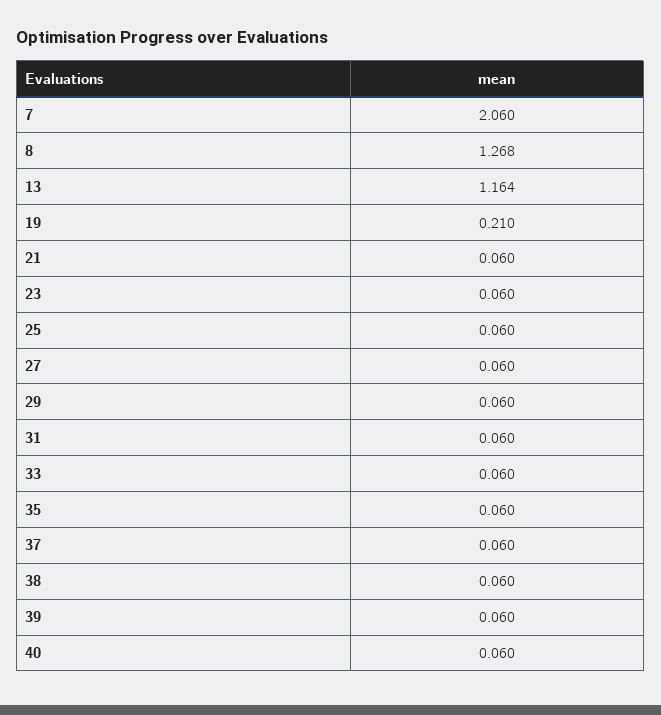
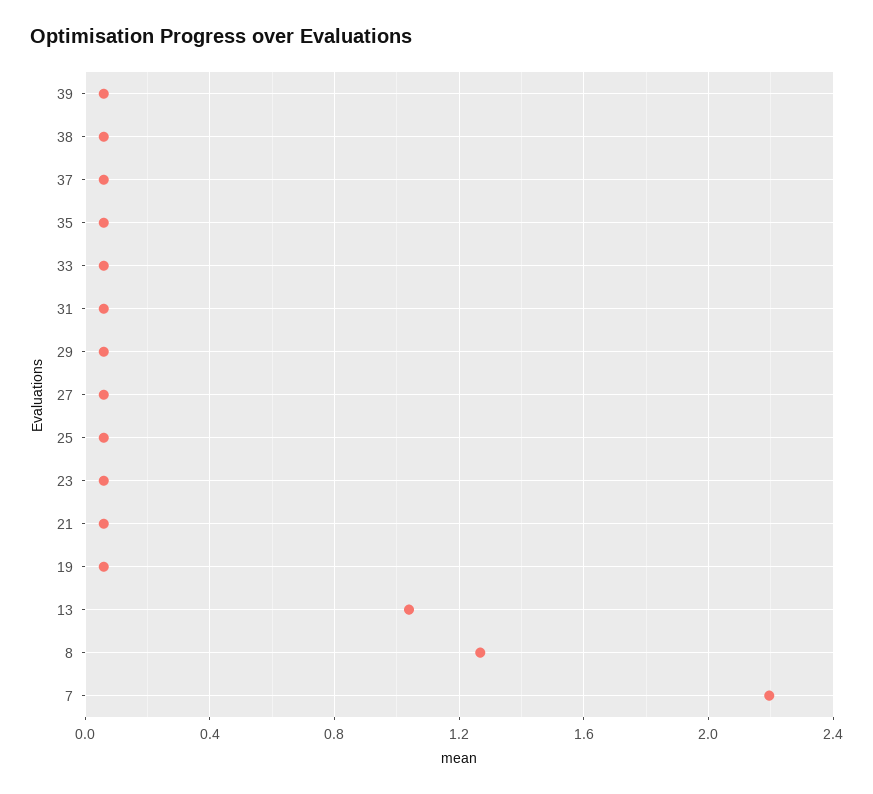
7: 2.06 -> 2.2
13: 1.164 -> 1.05
19: 0.21 -> 0.05
40: 0.06 -> none

